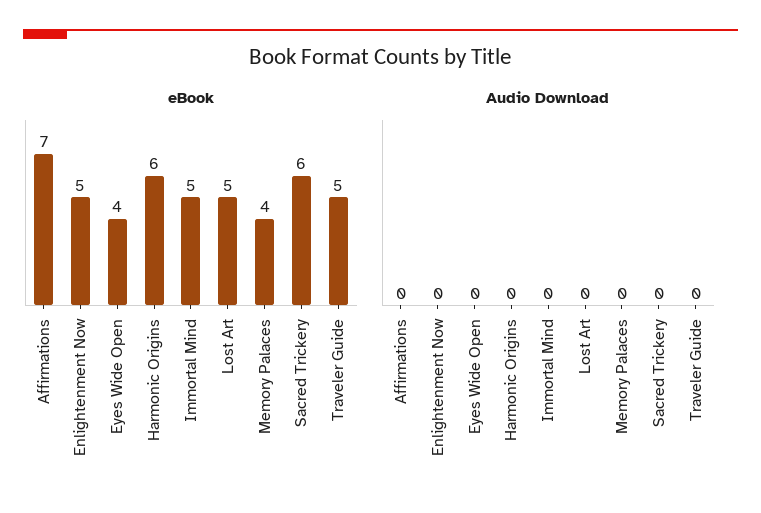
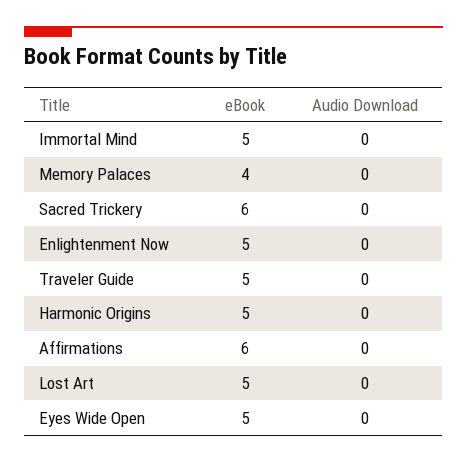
eBook, Affirmations: 7 -> 6
eBook, Eyes Wide Open: 4 -> 5
eBook, Harmonic Origins: 6 -> 5

